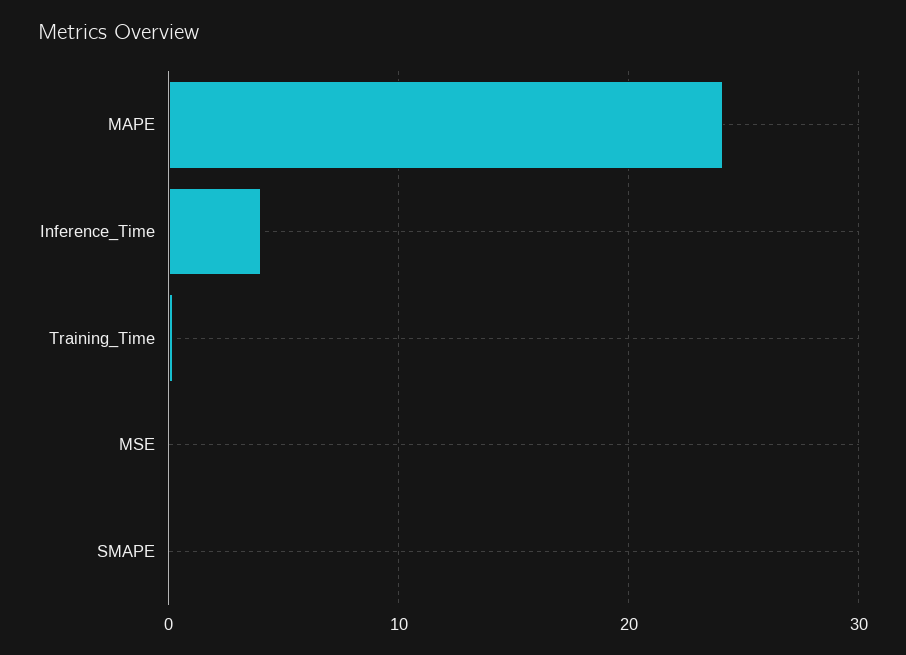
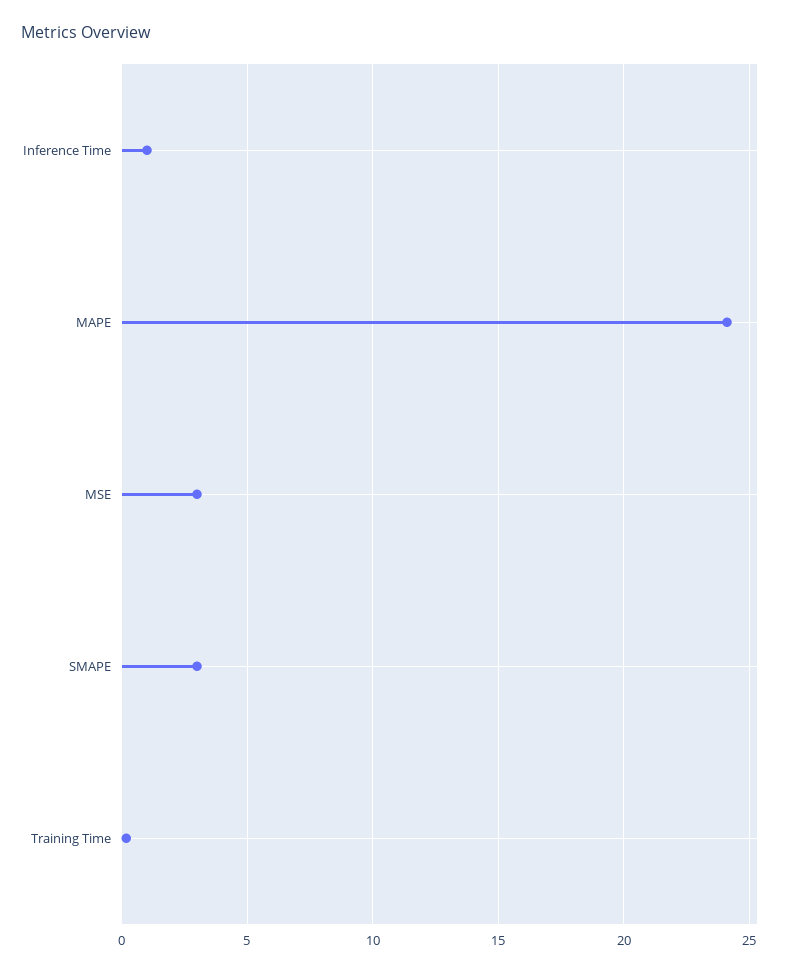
Inference_Time: 4 -> 1
MSE: 0 -> 3
SMAPE: 0 -> 3

